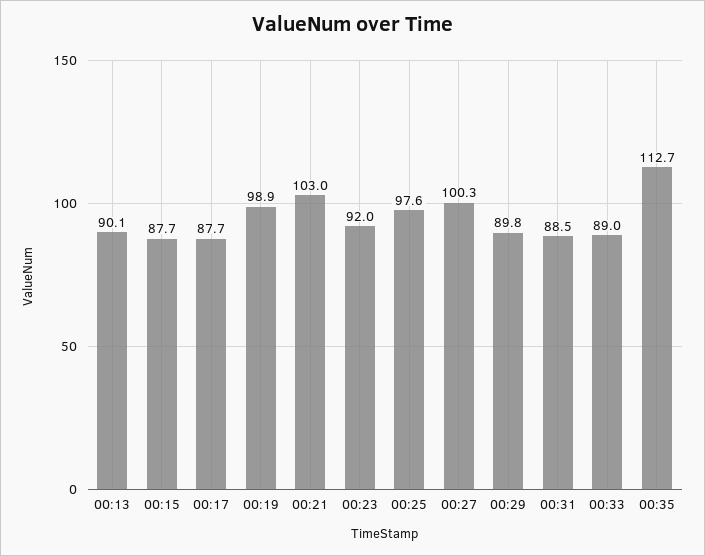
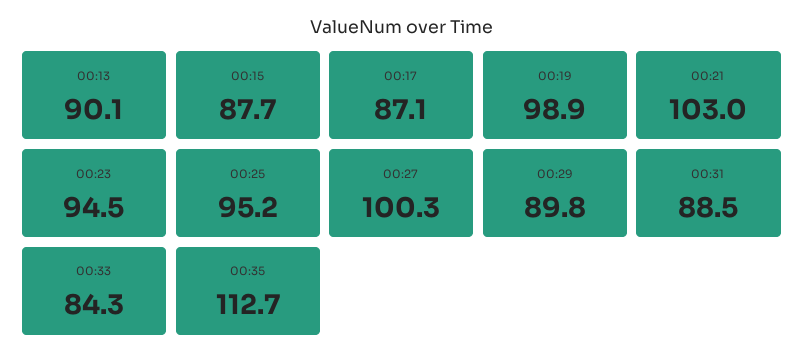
00:17: 87.7 -> 87.1
00:23: 92 -> 94.5
00:25: 97.6 -> 95.2
00:33: 89 -> 84.3

